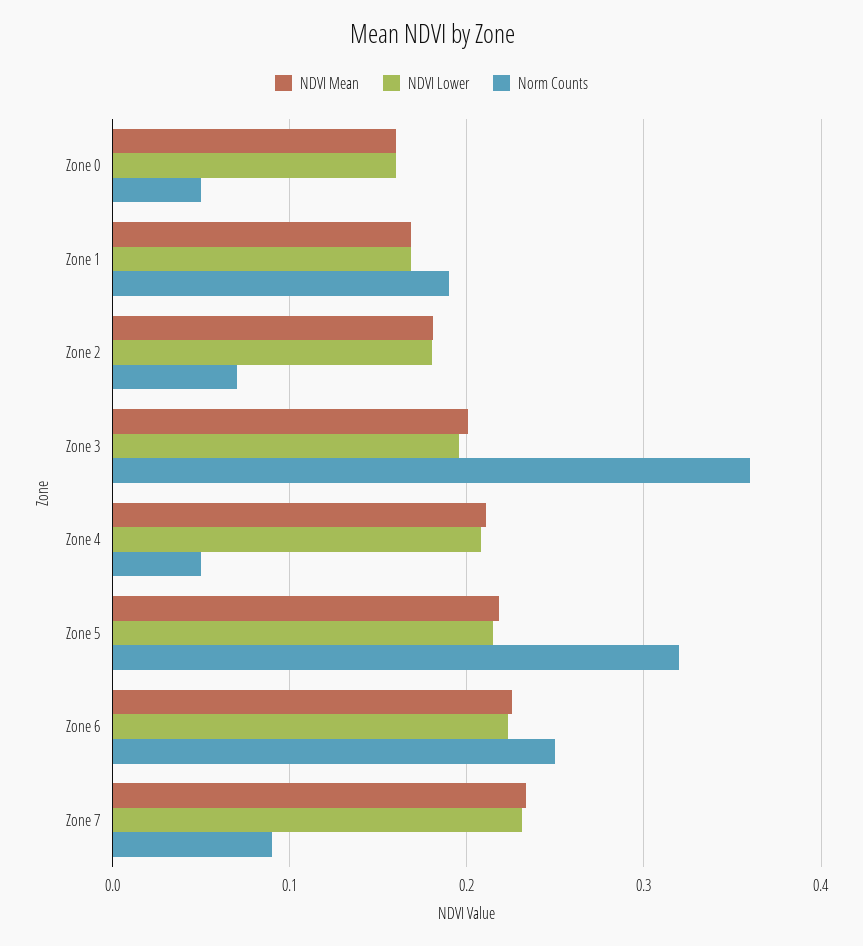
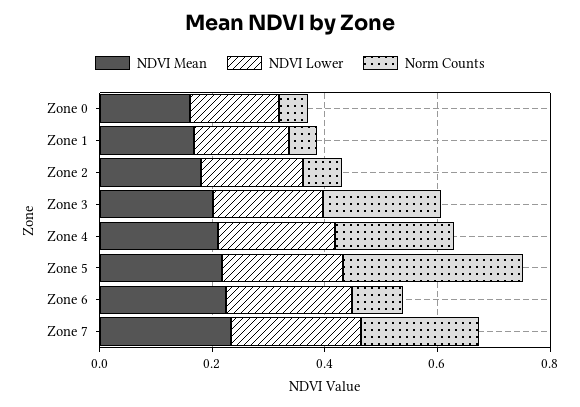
Norm Counts, Zone 1: 0.19 -> 0.05
Norm Counts, Zone 3: 0.36 -> 0.2
Norm Counts, Zone 4: 0.05 -> 0.2
Norm Counts, Zone 6: 0.25 -> 0.1
Norm Counts, Zone 7: 0.09 -> 0.2

